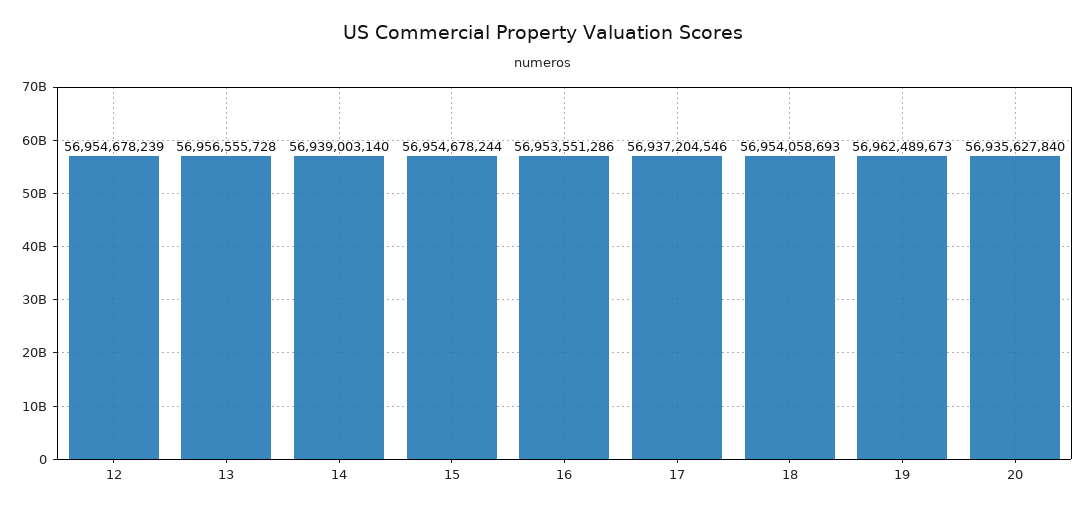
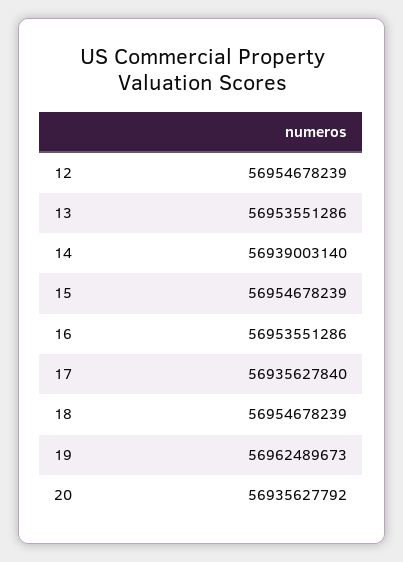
13: 56956555728 -> 56953551286
15: 56954678244 -> 56954678239
17: 56937204546 -> 56935627840
18: 56954058693 -> 56954678239
20: 56935627840 -> 56935627792

